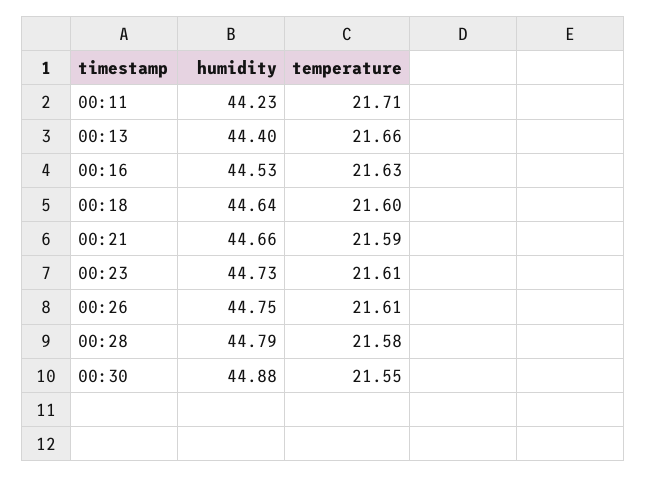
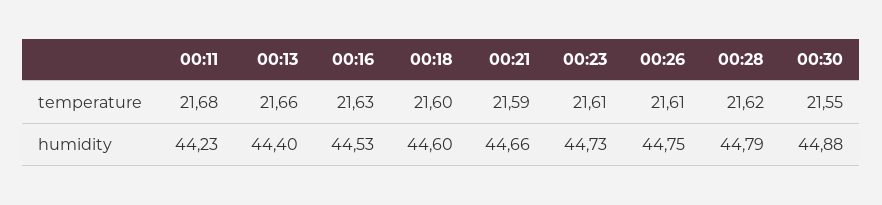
temperature, 00:11: 21.71 -> 21.68
humidity, 00:18: 44.64 -> 44.6
temperature, 00:28: 21.58 -> 21.62

